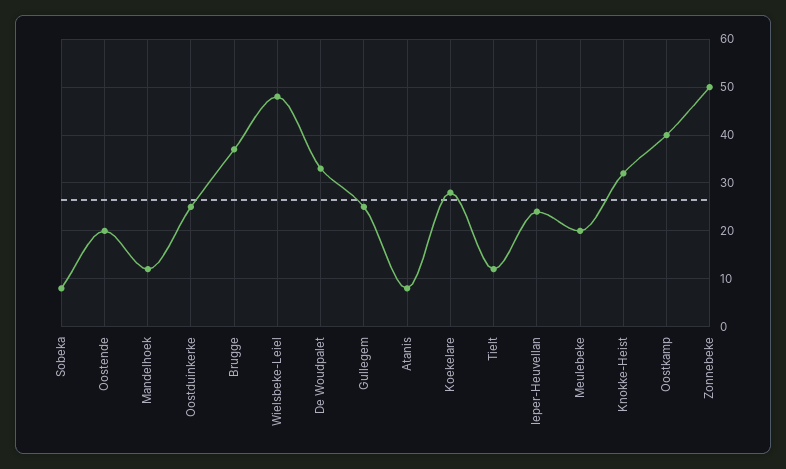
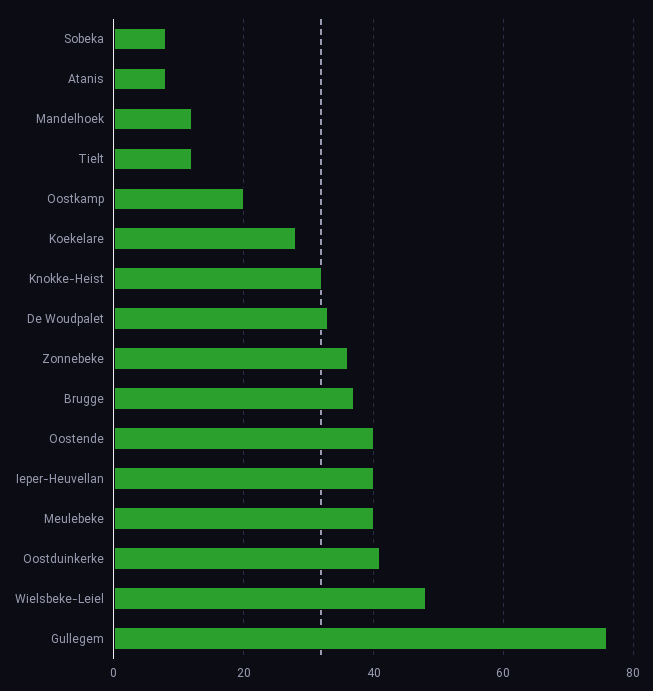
Oostende: 20 -> 40
Oostduinkerke: 25 -> 40
Gullegem: 25 -> 75
Ieper-Heuvellan: 25 -> 40
Meulebeke: 20 -> 40
Oostkamp: 40 -> 20
Zonnebeke: 50 -> 35

